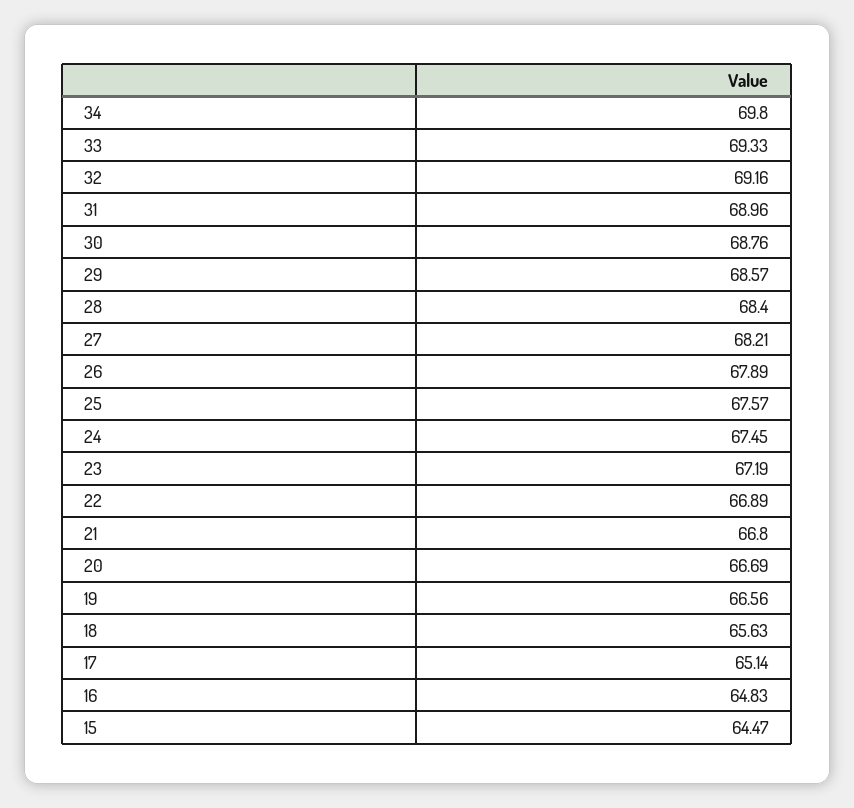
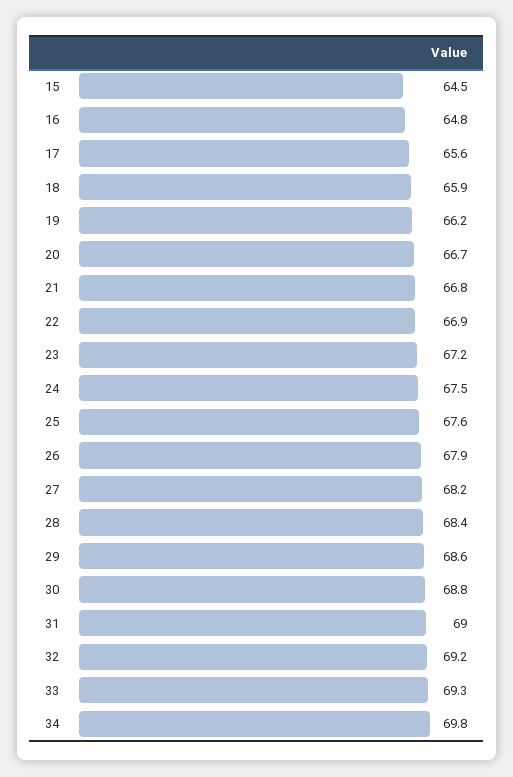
19: 66.56 -> 66.2
18: 65.63 -> 65.9
17: 65.14 -> 65.6

